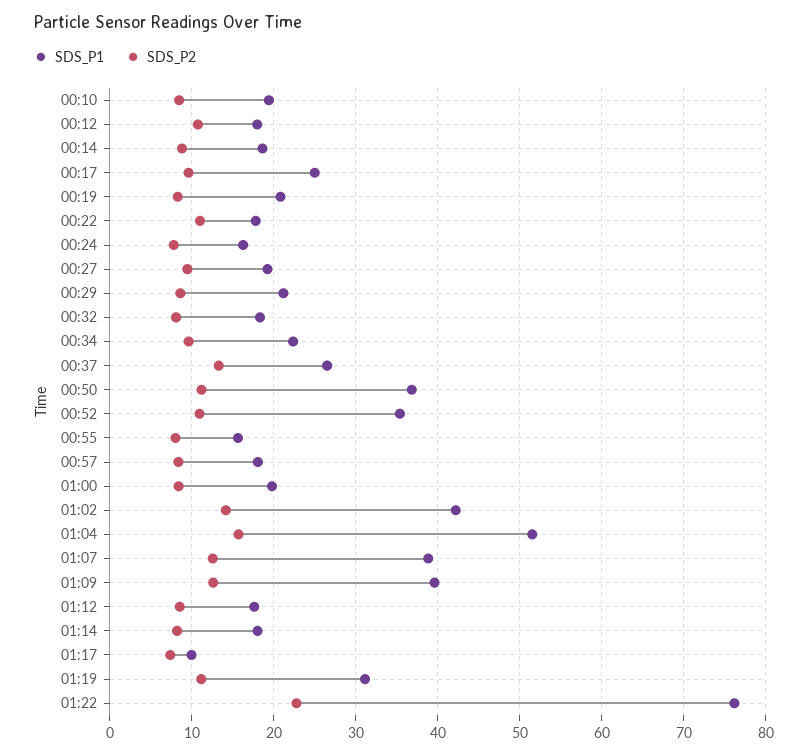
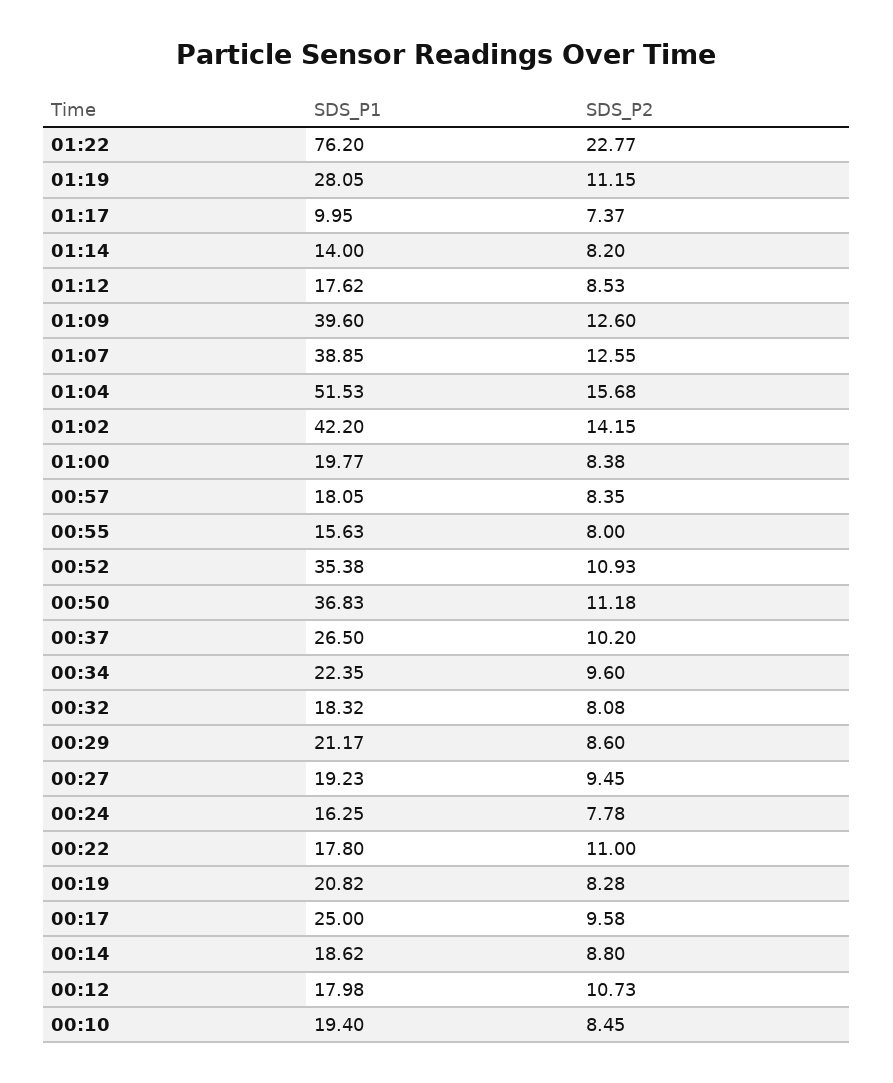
SDS_P2, 00:37: 13 -> 10.2
SDS_P1, 01:14: 18 -> 14
SDS_P1, 01:19: 31 -> 28.05

